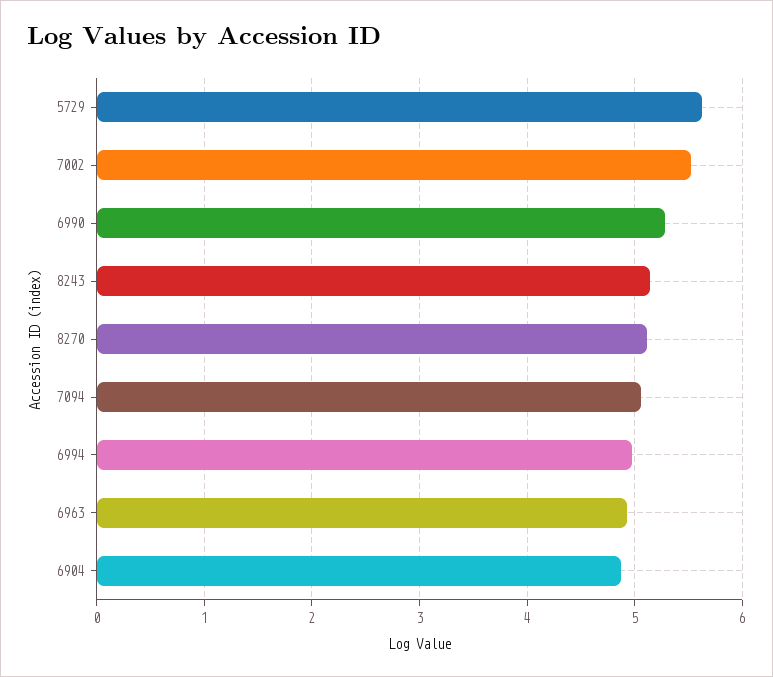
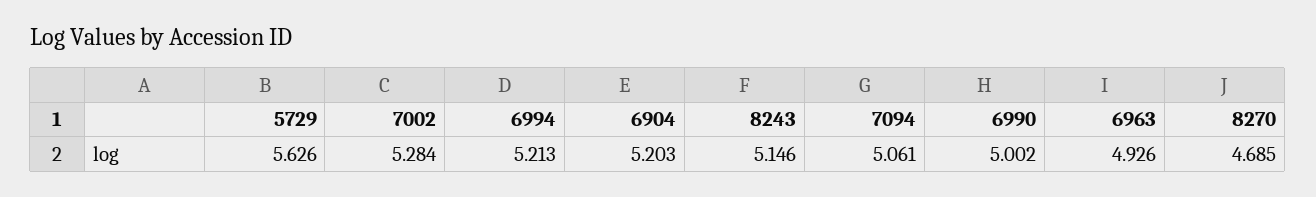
7002: 5.5 -> 5.284
6990: 5.3 -> 5.002
8270: 5.1 -> 4.685
6994: 5 -> 5.213
6904: 4.9 -> 5.203

